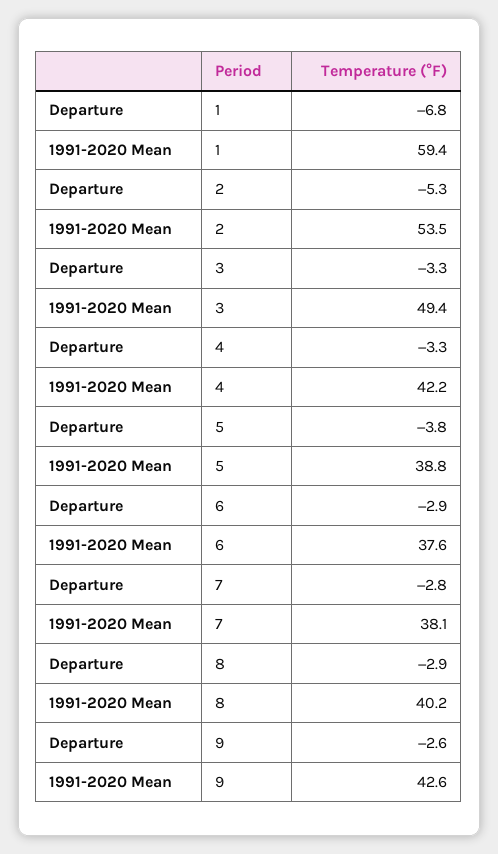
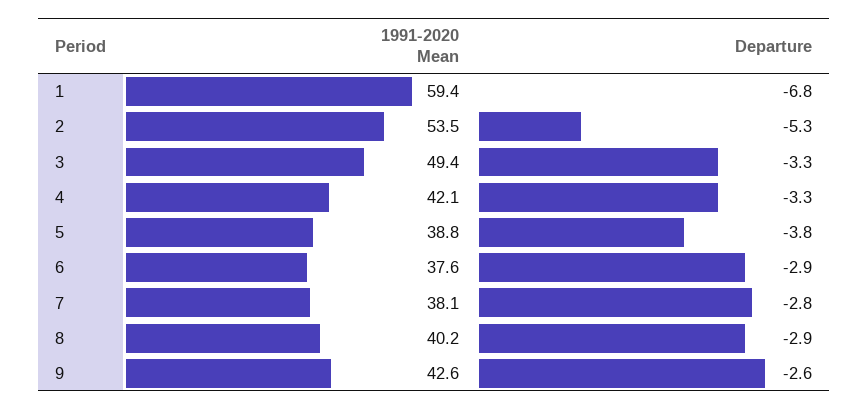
1991-2020 Mean, 4: 42.2 -> 42.1

